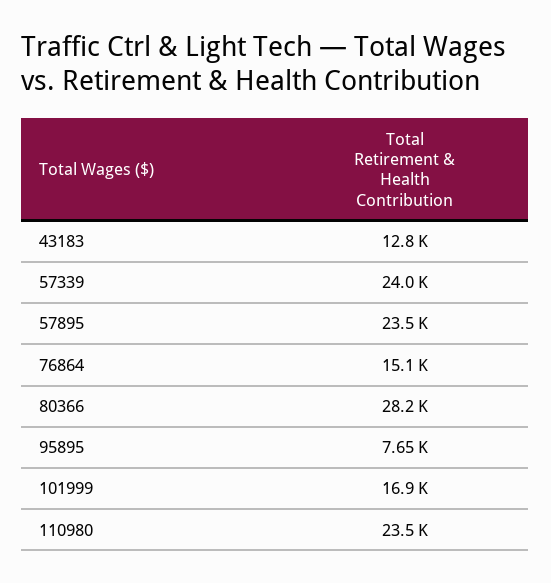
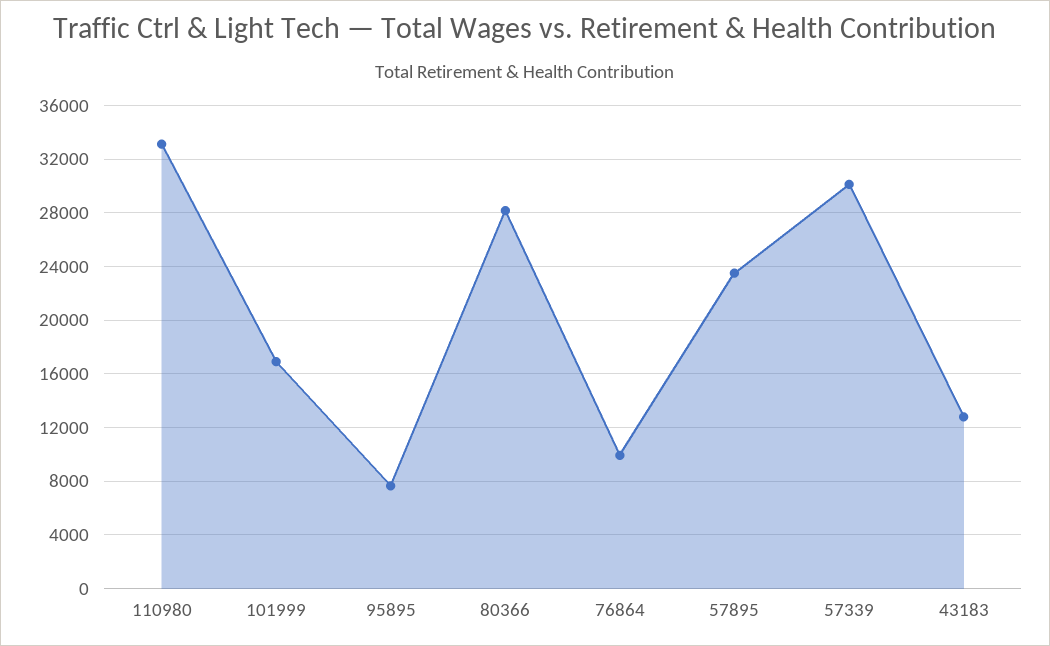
57339: 24000 -> 30000
76864: 15100 -> 10000
110980: 23500 -> 33000

